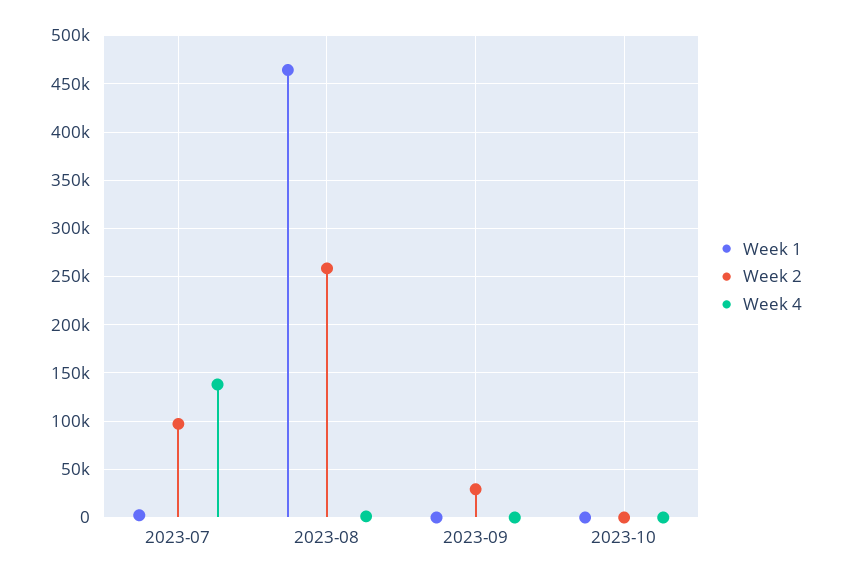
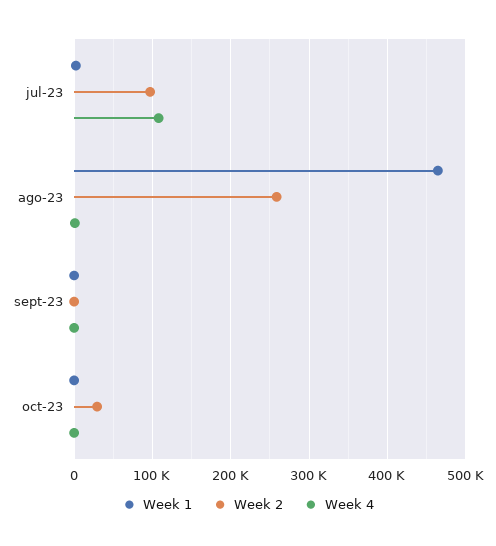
Week 4, 2023-07: 140000 -> 110000
Week 2, 2023-09: 30000 -> 0
Week 2, 2023-10: 0 -> 30000

